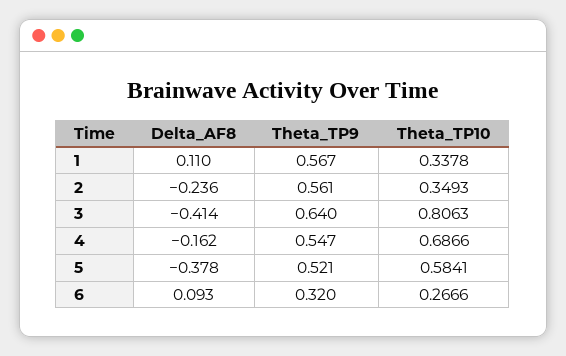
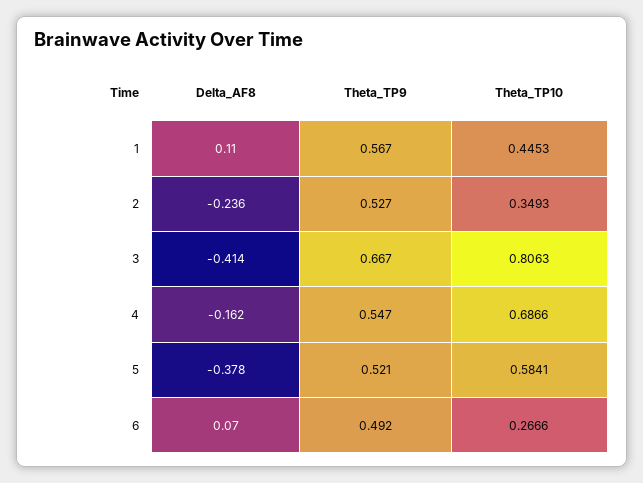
Theta_TP10, 1: 0.3378 -> 0.4453
Theta_TP9, 2: 0.561 -> 0.527
Theta_TP9, 3: 0.64 -> 0.667
Delta_AF8, 6: 0.093 -> 0.07
Theta_TP9, 6: 0.32 -> 0.492

